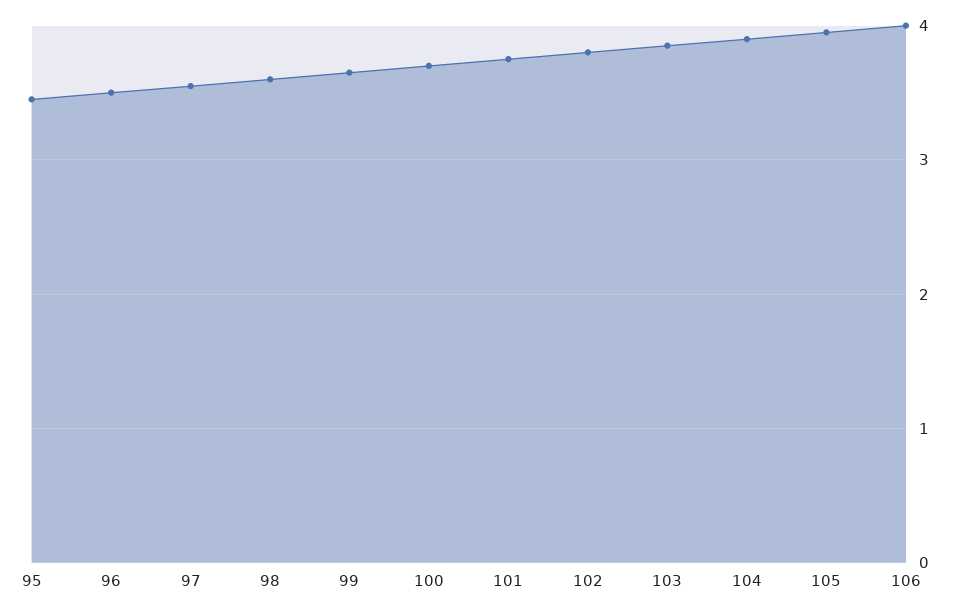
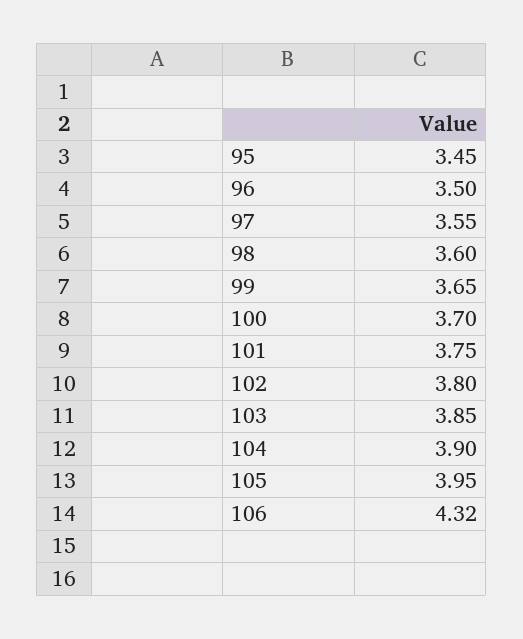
106: 4 -> 4.32

